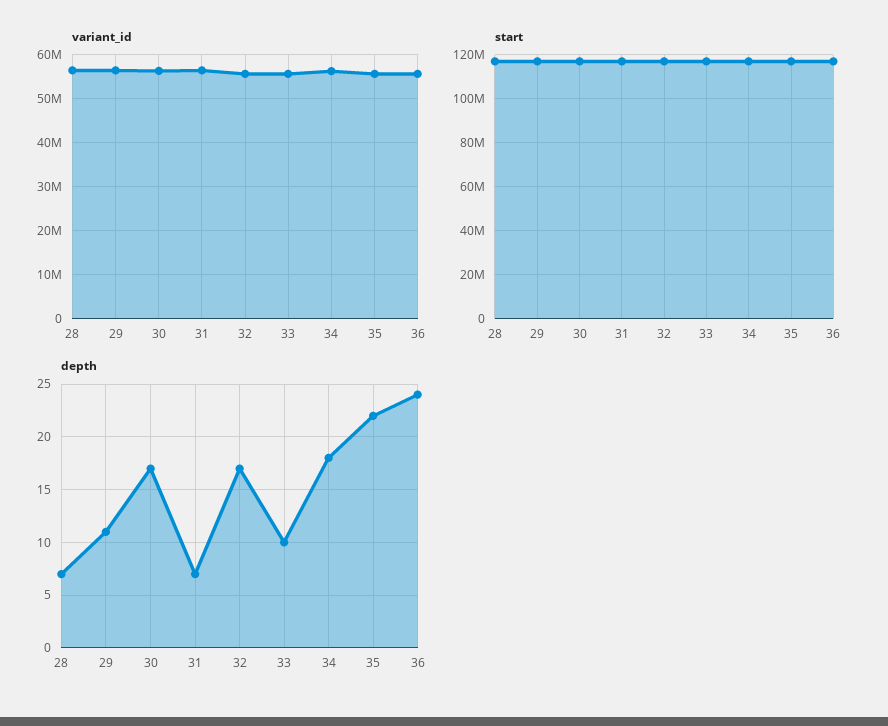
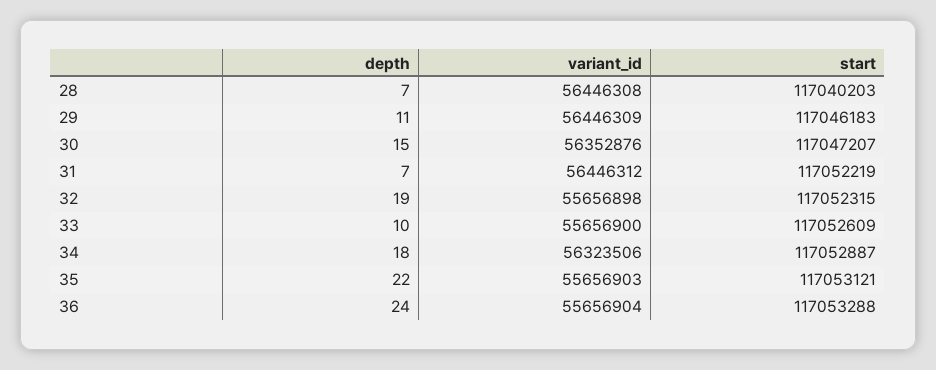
depth, 30: 17 -> 15
depth, 32: 17 -> 19

